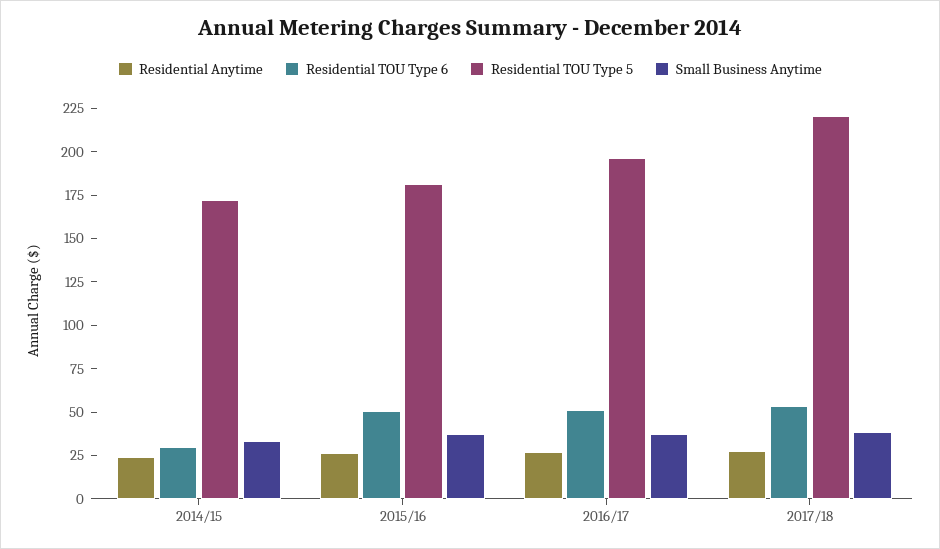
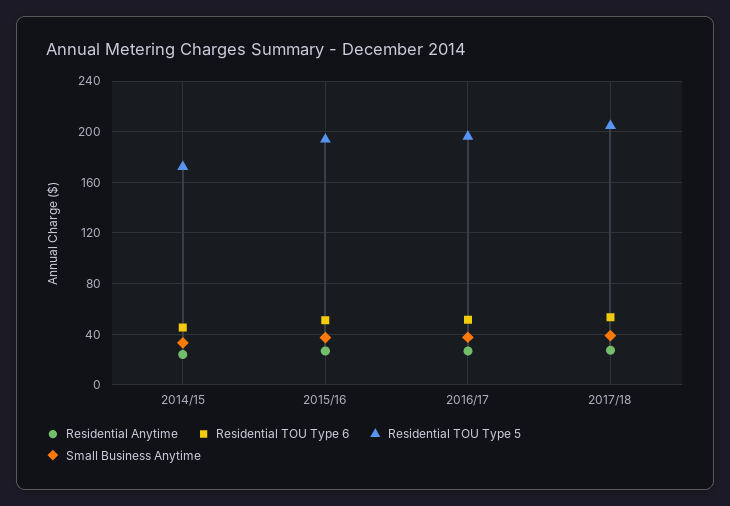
Residential TOU Type 6, 2014/15: 30 -> 45
Residential TOU Type 5, 2015/16: 180 -> 195
Residential TOU Type 5, 2017/18: 220 -> 205

